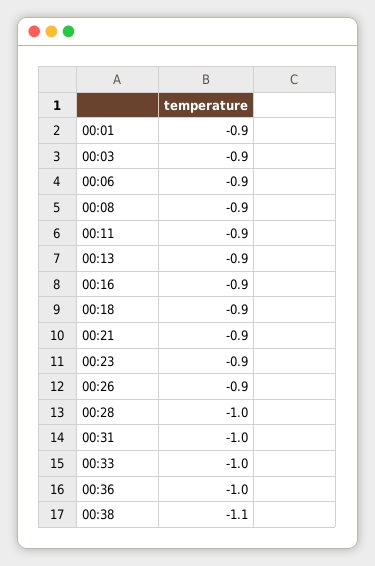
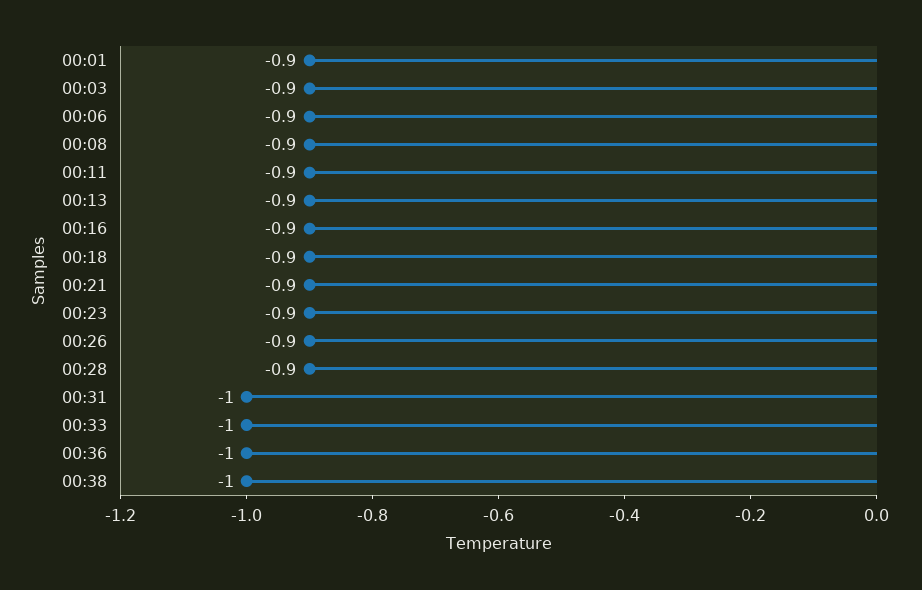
00:28: -1 -> -0.9
00:38: -1.1 -> -1

